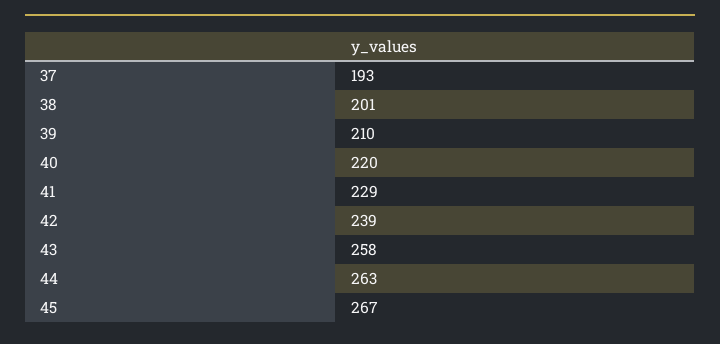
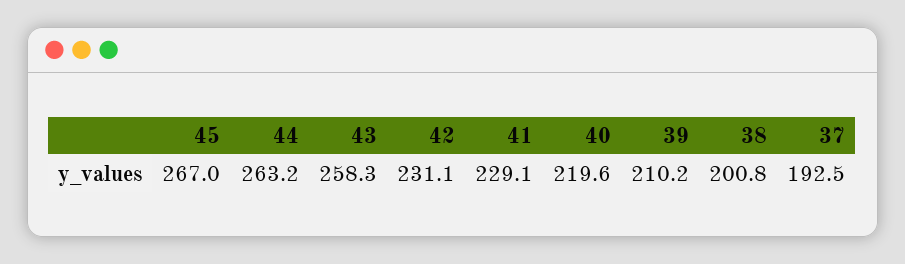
42: 239 -> 231.1

